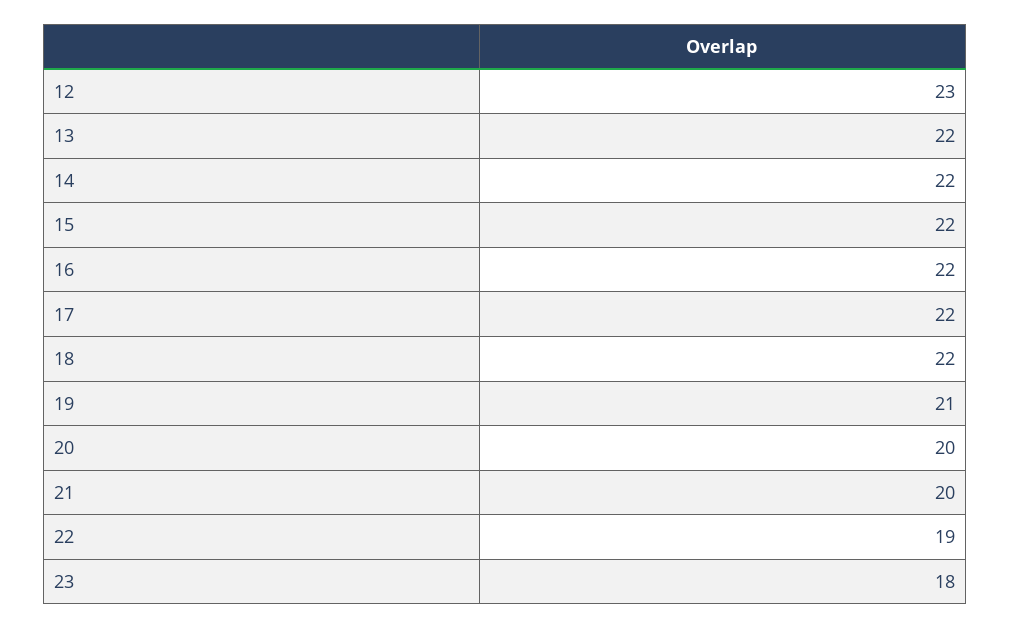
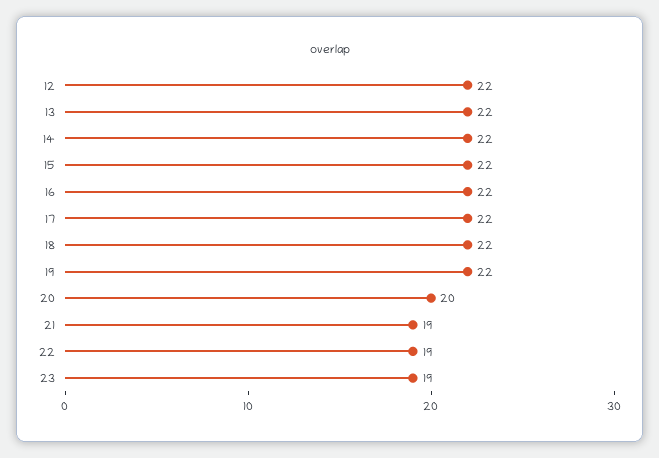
12: 23 -> 22
19: 21 -> 22
21: 20 -> 19
23: 18 -> 19

